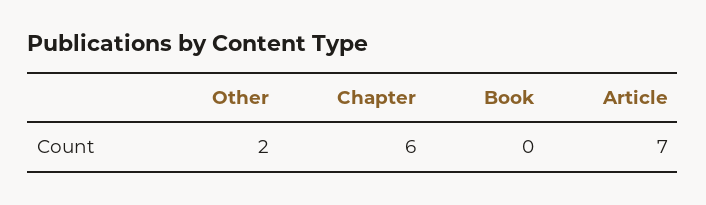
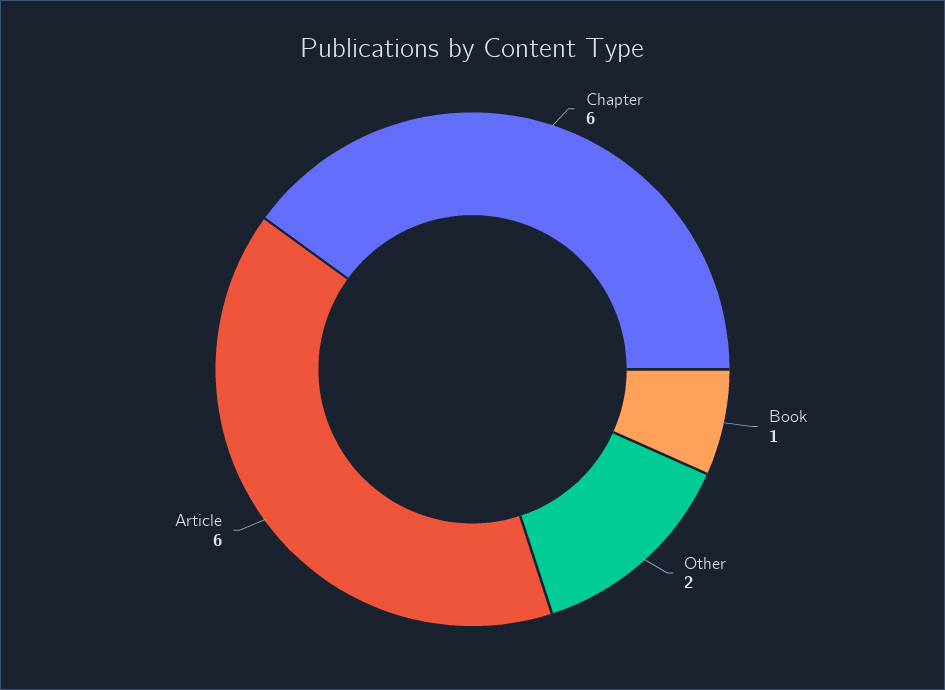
Book: 0 -> 1
Article: 7 -> 6

